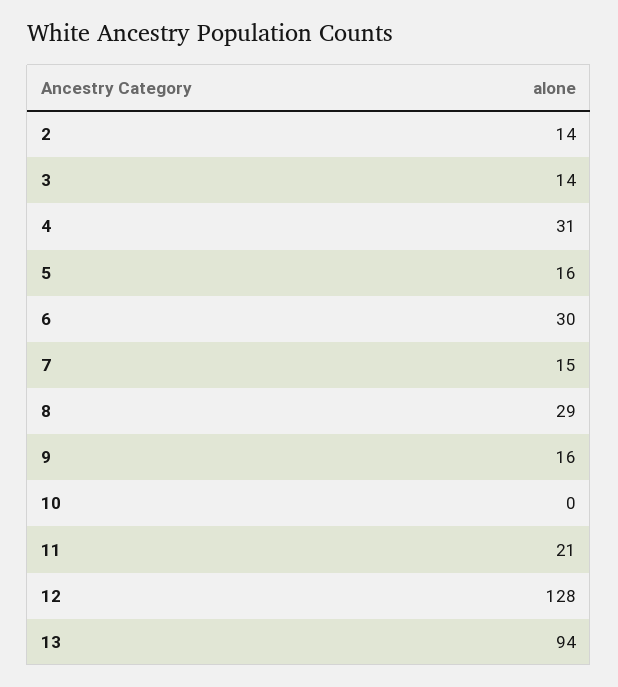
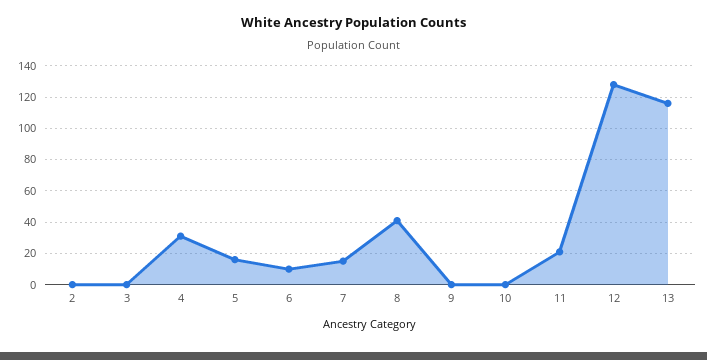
2: 14 -> 0
3: 14 -> 0
6: 30 -> 10
8: 29 -> 40
9: 16 -> 0
13: 94 -> 115

